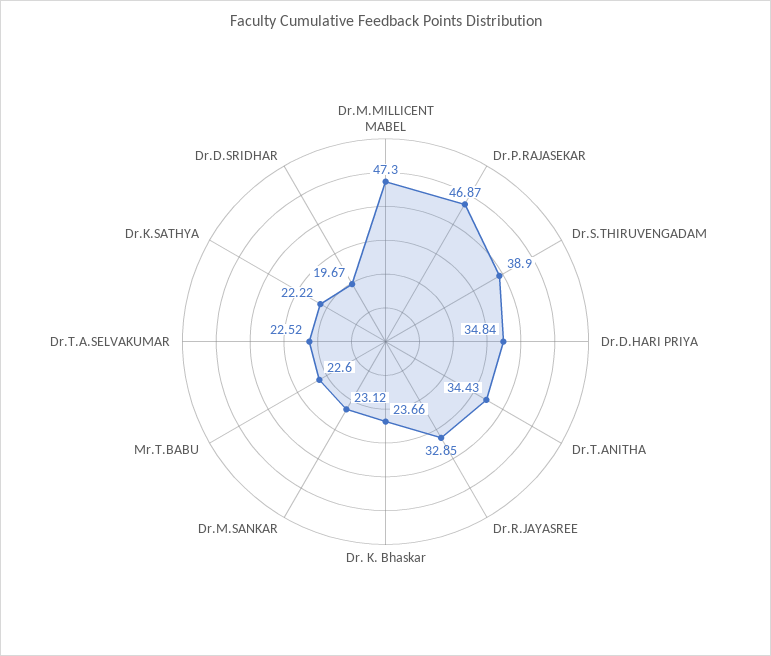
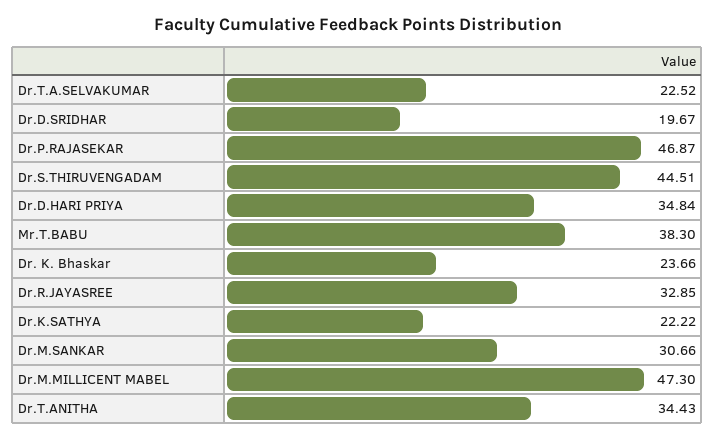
Dr.S.THIRUVENGADAM: 38.9 -> 44.51
Dr.M.SANKAR: 23.12 -> 30.66
Mr.T.BABU: 22.6 -> 38.3

